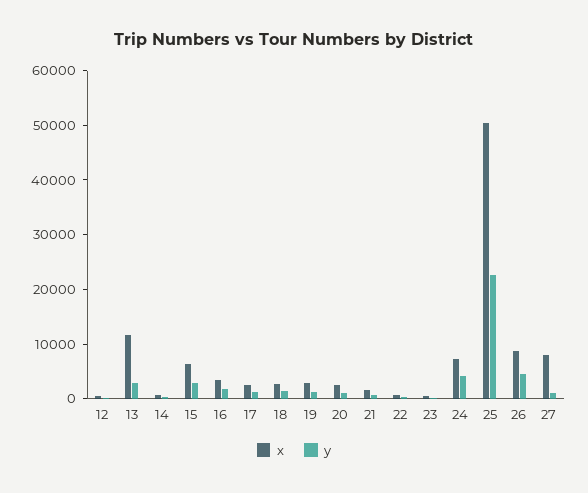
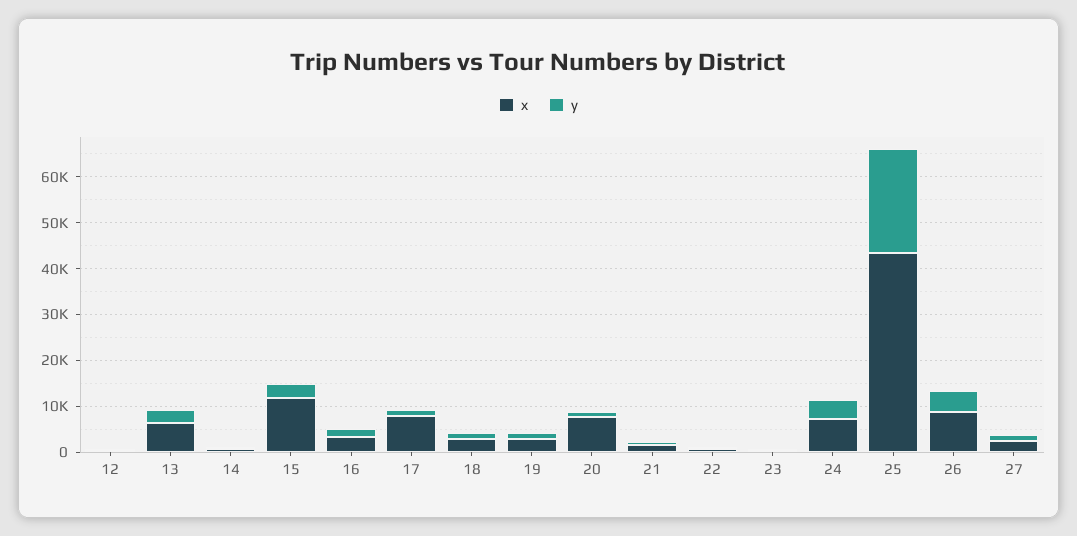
x, 13: 12000 -> 6000
x, 15: 6000 -> 12000
x, 17: 2000 -> 8000
x, 20: 2000 -> 8000
x, 25: 50000 -> 44000
x, 27: 8000 -> 2000

